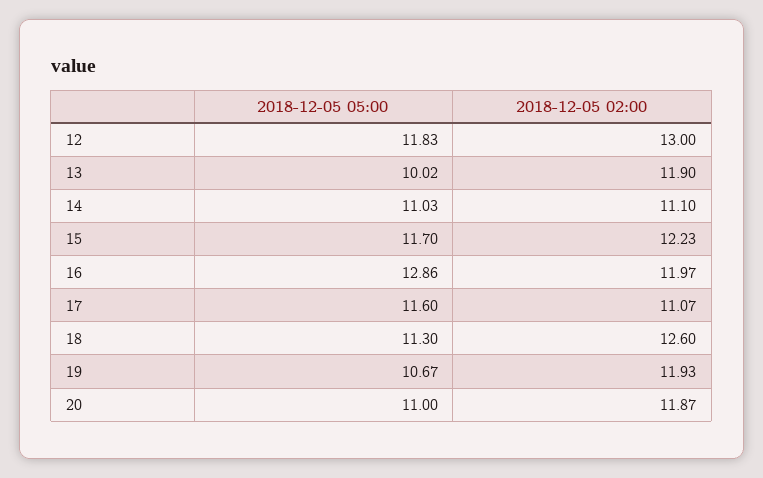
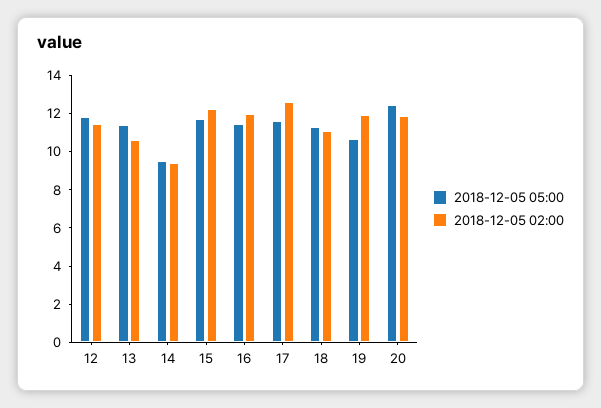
2018-12-05 02:00, 12: 13 -> 11.5
2018-12-05 05:00, 13: 10.02 -> 11.5
2018-12-05 02:00, 13: 11.9 -> 10.5
2018-12-05 05:00, 14: 11.03 -> 9.5
2018-12-05 02:00, 14: 11.1 -> 9.5
2018-12-05 05:00, 16: 12.86 -> 11.5
2018-12-05 02:00, 17: 11.07 -> 12.5
2018-12-05 02:00, 18: 12.6 -> 11
2018-12-05 05:00, 20: 11 -> 12.5

